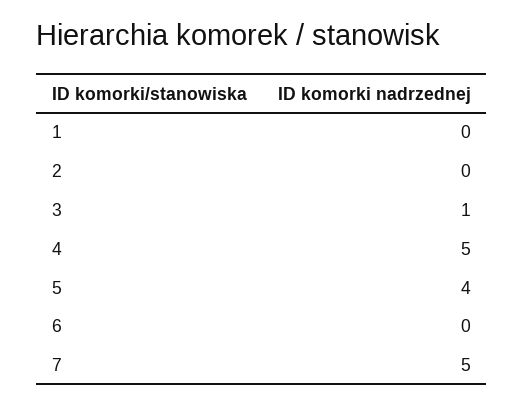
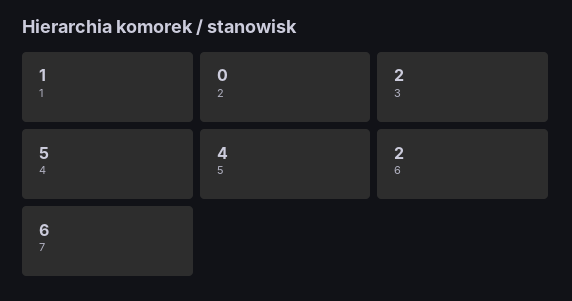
1: 0 -> 1
3: 1 -> 2
6: 0 -> 2
7: 5 -> 6

